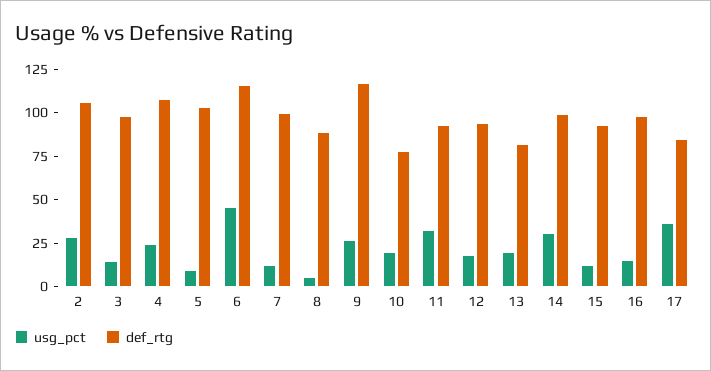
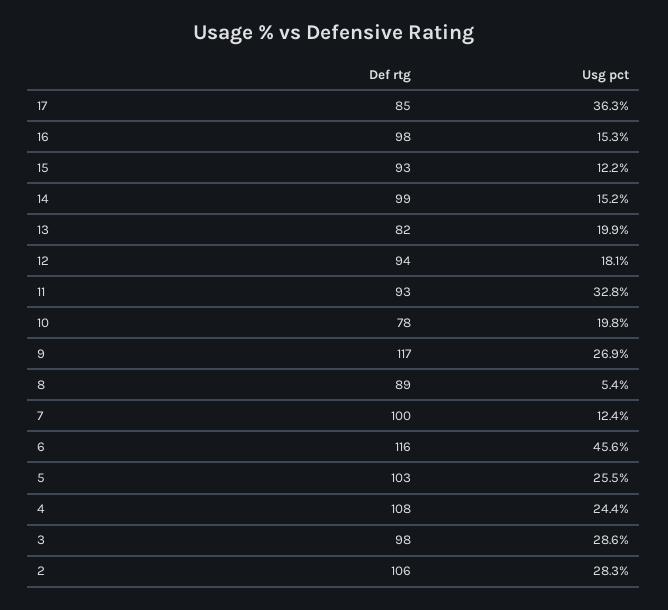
usg_pct, 3: 15 -> 28.6
usg_pct, 5: 10 -> 25.5
usg_pct, 14: 30 -> 15.2

